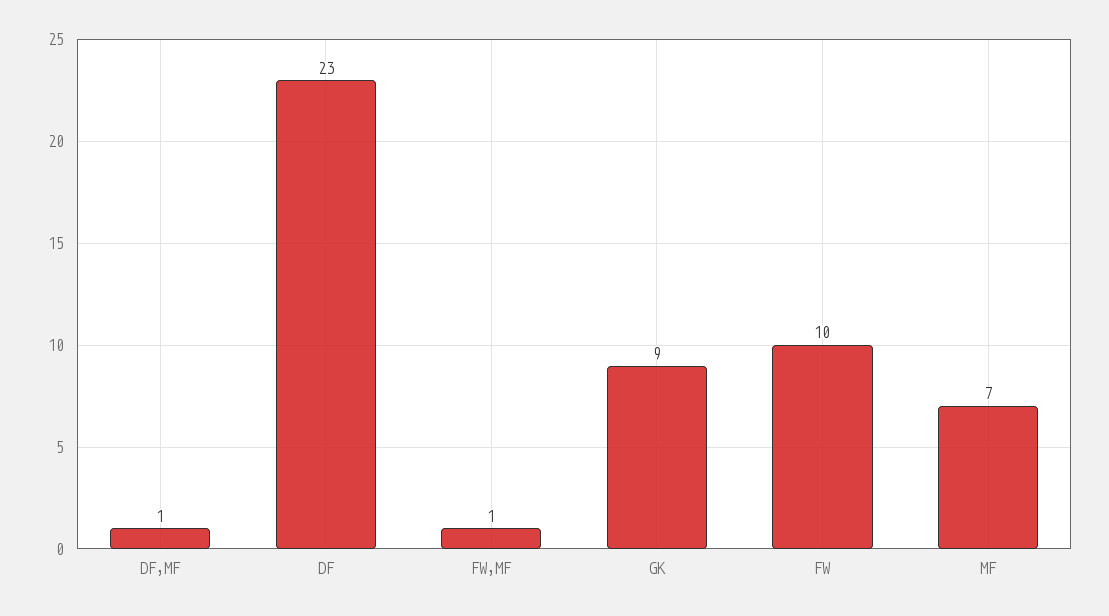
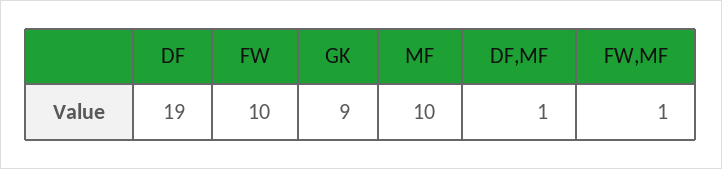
DF: 23 -> 19
MF: 7 -> 10

